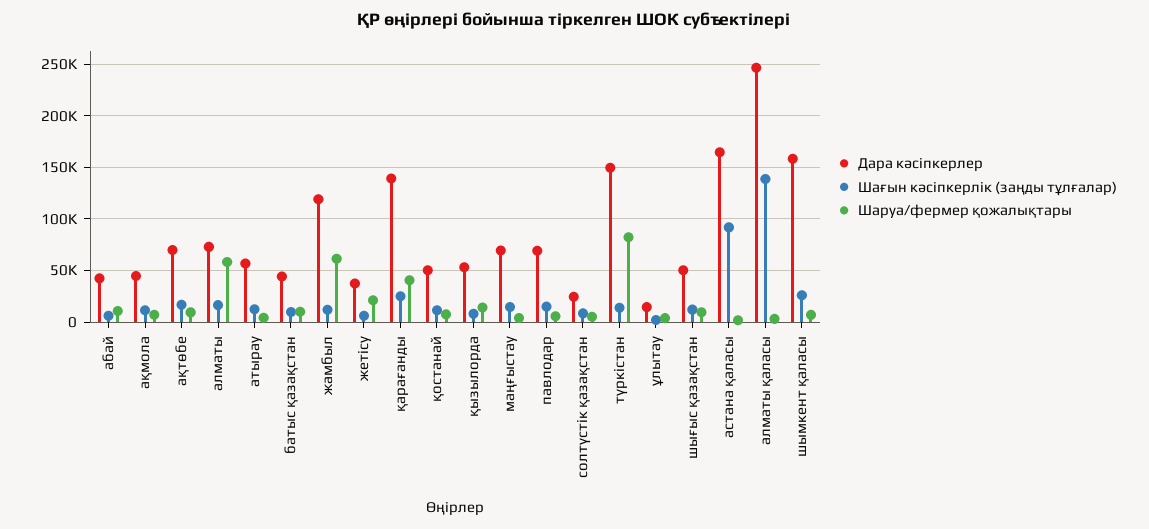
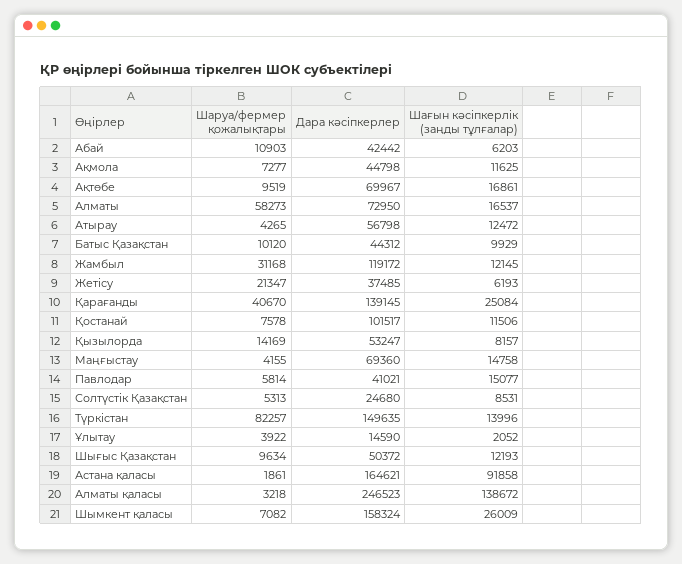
Шаруа/фермер қожалықтары, жамбыл: 60000 -> 31168
Дара кәсіпкерлер, қостанай: 50000 -> 101517
Дара кәсіпкерлер, павлодар: 70000 -> 41021

